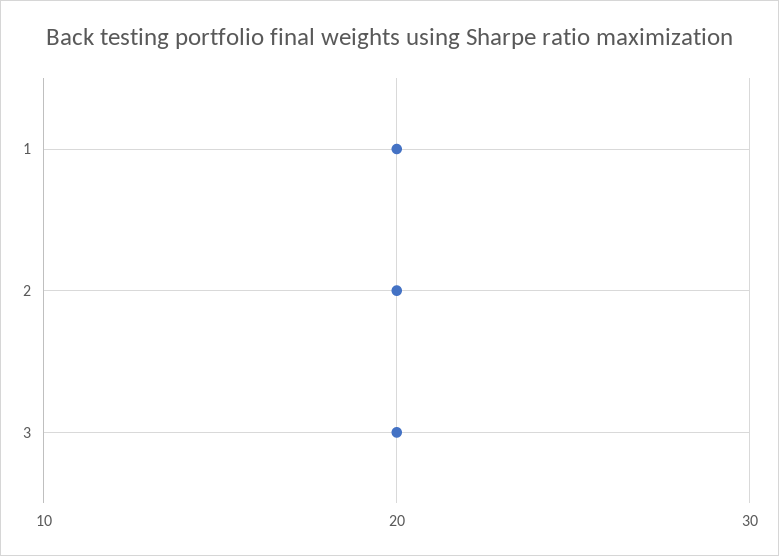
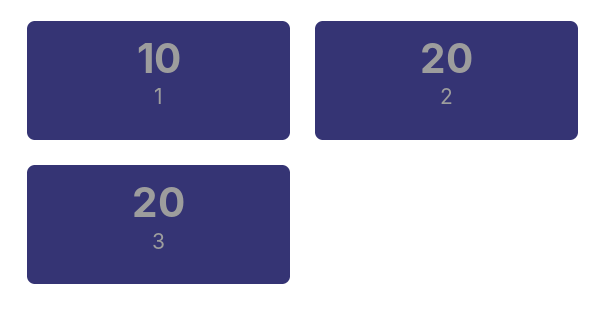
1: 20 -> 10

